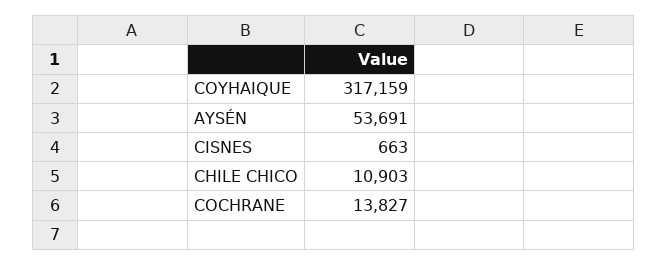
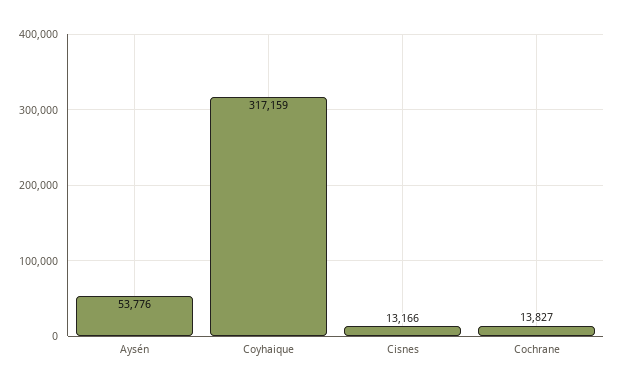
AYSÉN: 53691 -> 53776
CISNES: 663 -> 13166
CHILE CHICO: 10903 -> none

